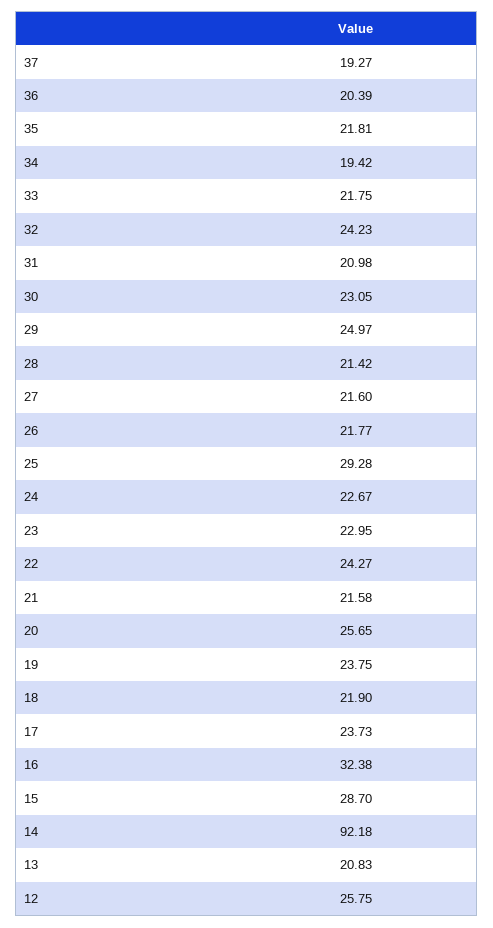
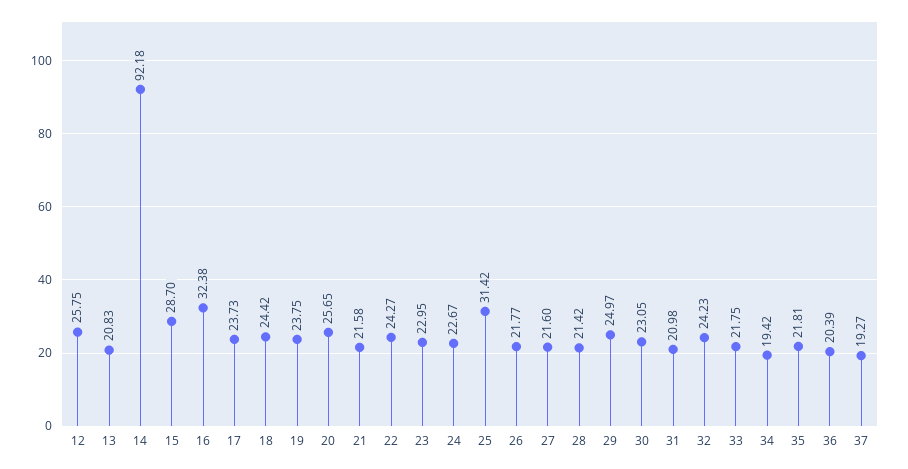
25: 29.28 -> 31.42
18: 21.9 -> 24.42

